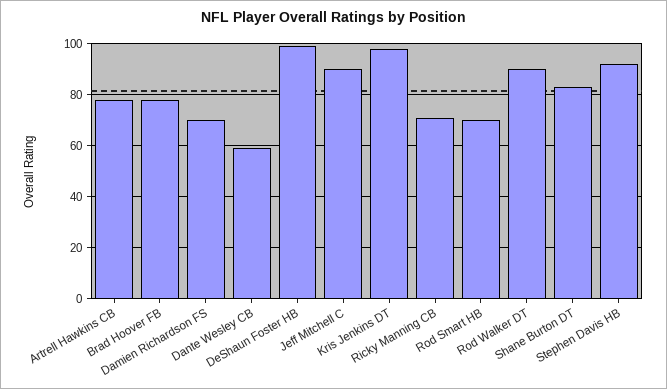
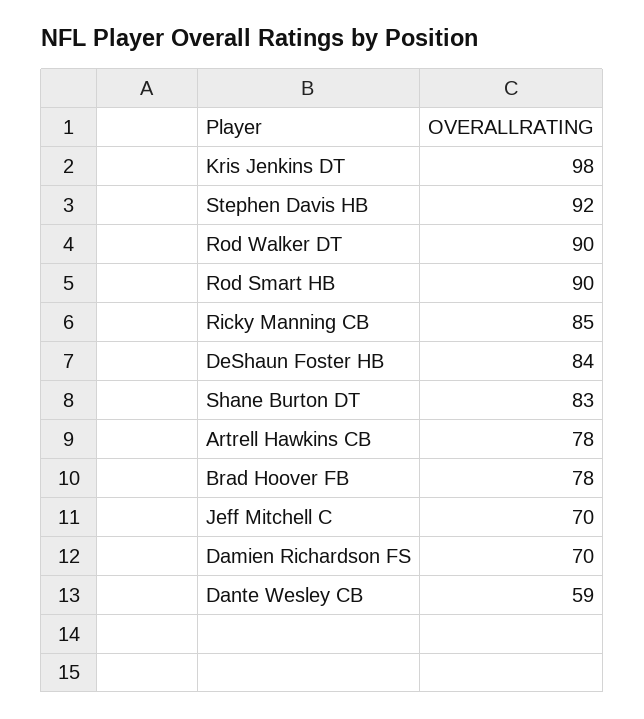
DeShaun Foster HB: 100 -> 84
Jeff Mitchell C: 90 -> 70
Ricky Manning CB: 70 -> 85
Rod Smart HB: 70 -> 90

